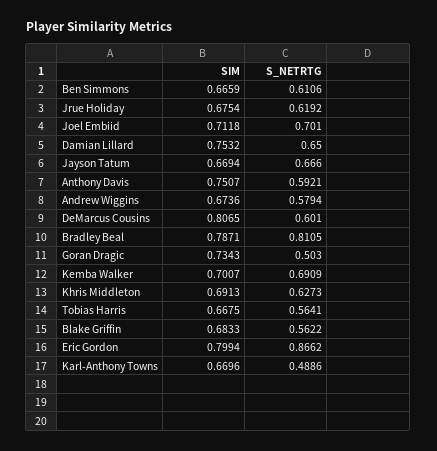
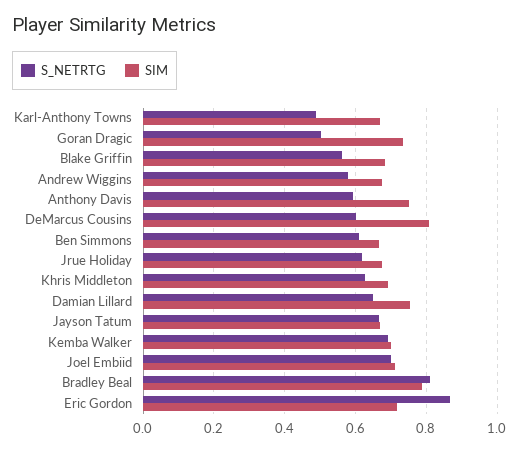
SIM, Tobias Harris: 0.6675 -> none
S_NETRTG, Tobias Harris: 0.5641 -> none
SIM, Eric Gordon: 0.7994 -> 0.72

